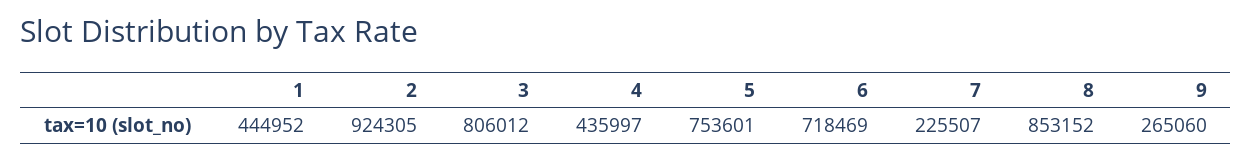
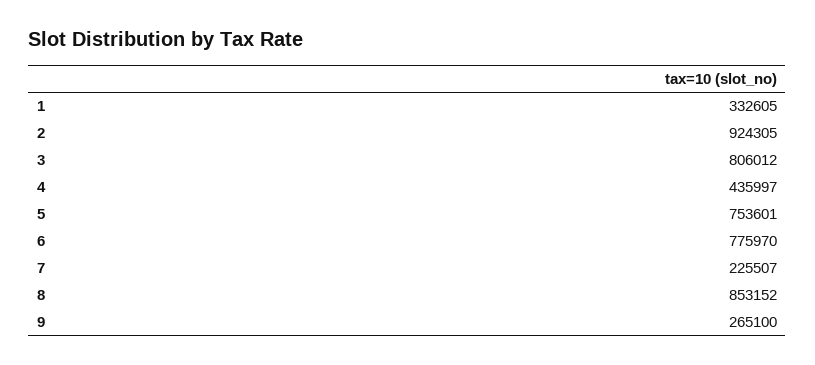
1: 444952 -> 332605
6: 718469 -> 775970
9: 265060 -> 265100

